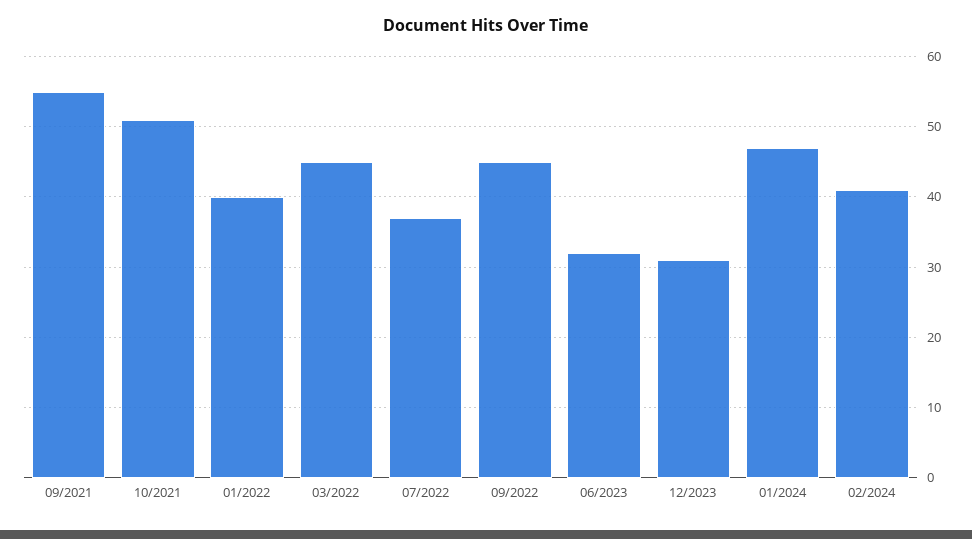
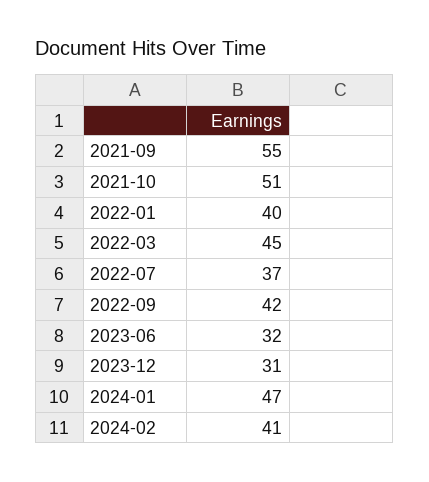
09/2022: 45 -> 42

